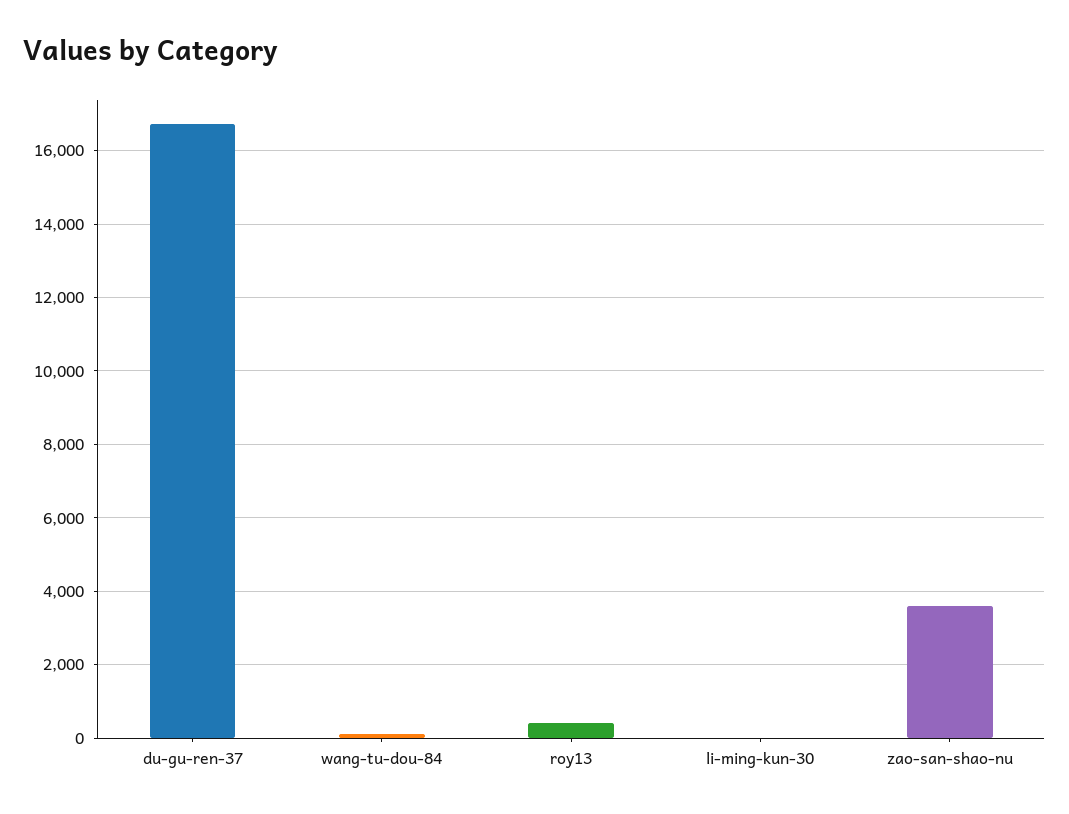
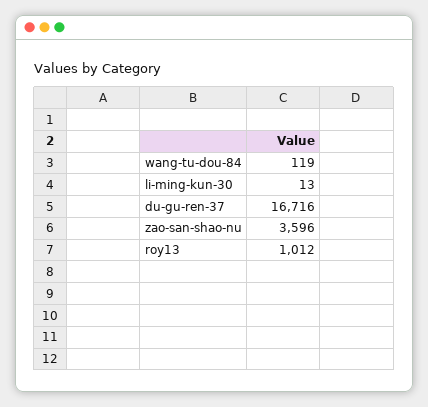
roy13: 400 -> 1012

